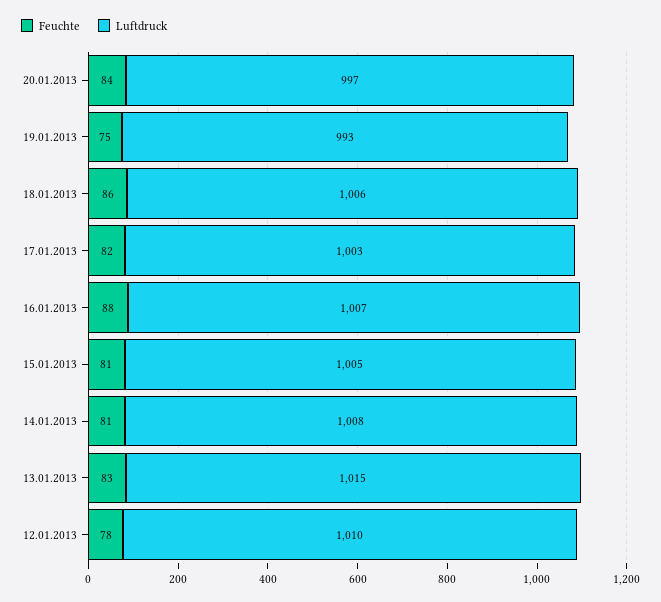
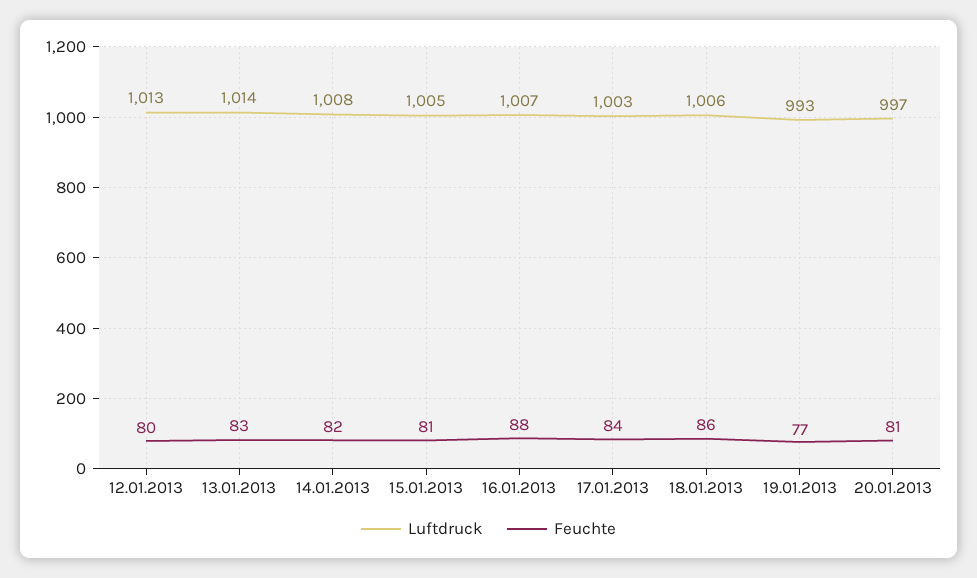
Feuchte, 20.01.2013: 84 -> 81
Feuchte, 19.01.2013: 75 -> 77
Feuchte, 17.01.2013: 82 -> 84
Feuchte, 14.01.2013: 81 -> 82
Luftdruck, 13.01.2013: 1015 -> 1014
Feuchte, 12.01.2013: 78 -> 80
Luftdruck, 12.01.2013: 1010 -> 1013

